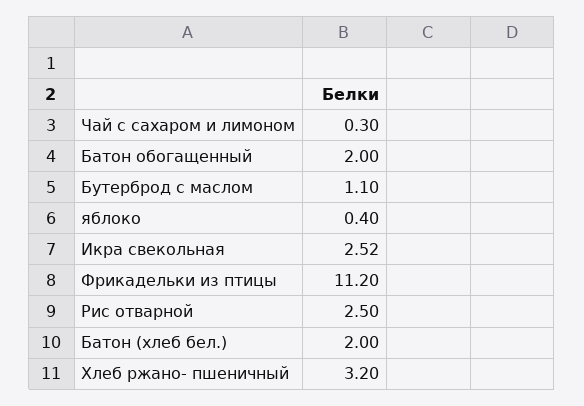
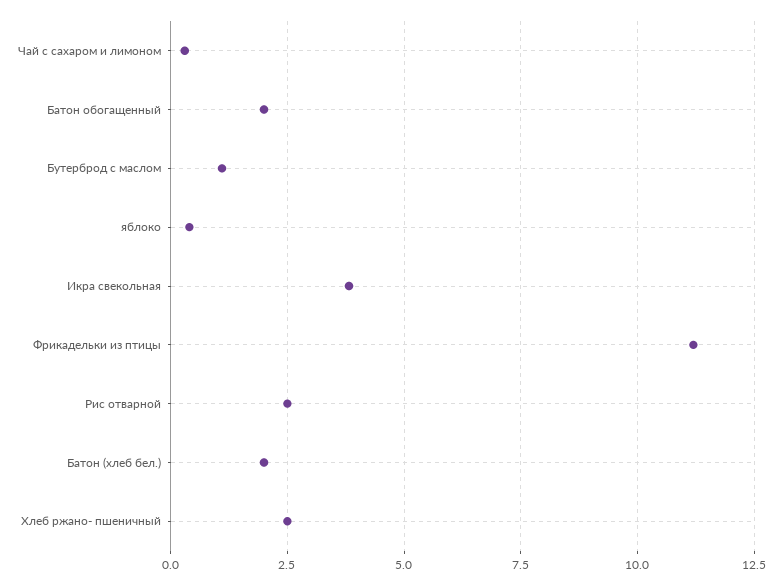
Икра свекольная: 2.52 -> 3.75
Хлеб ржано- пшеничный: 3.2 -> 2.5

